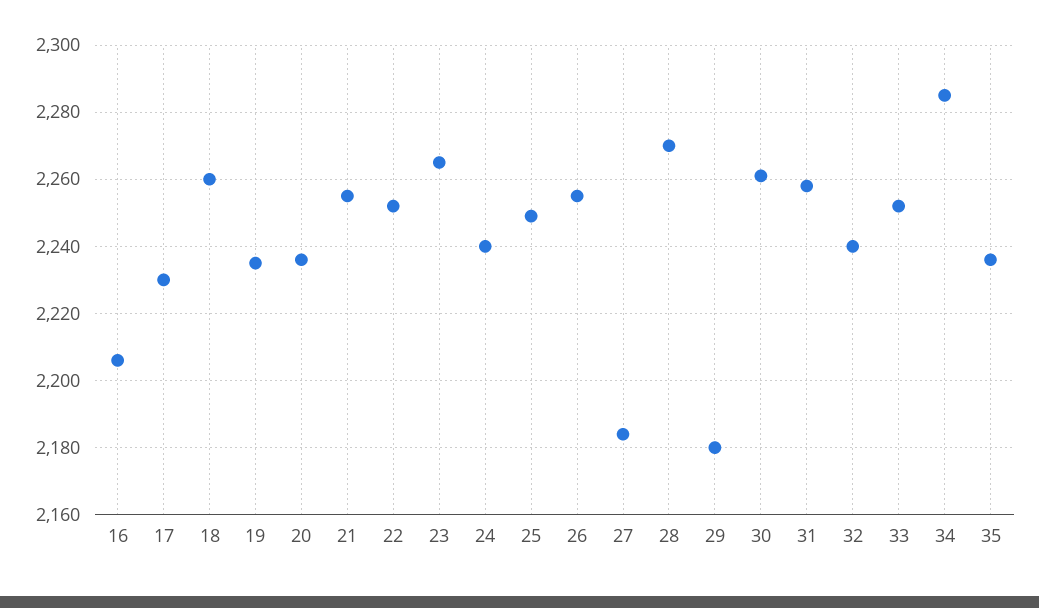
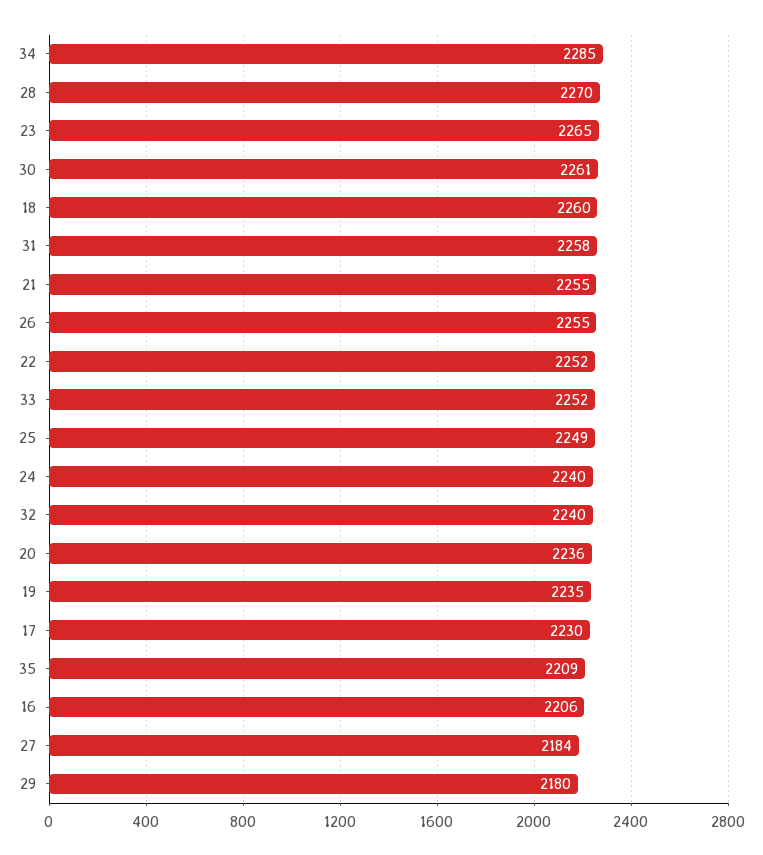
35: 2235 -> 2209

